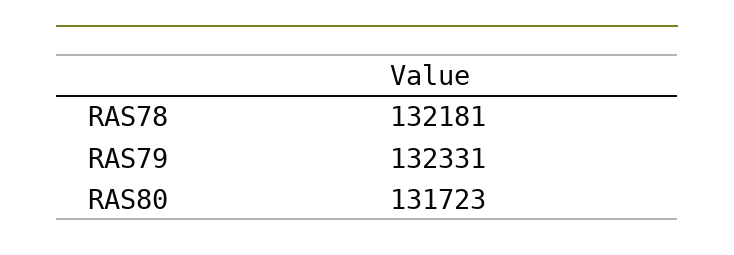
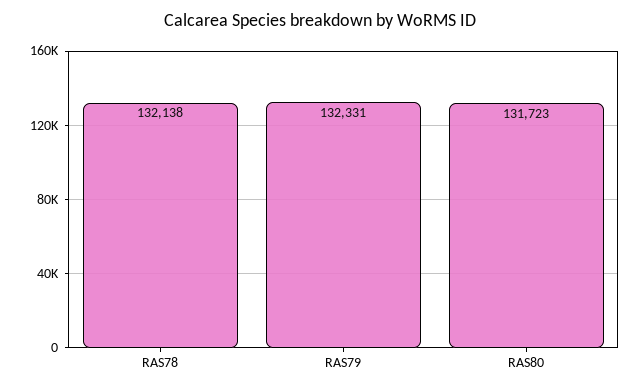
RAS78: 132181 -> 132138

